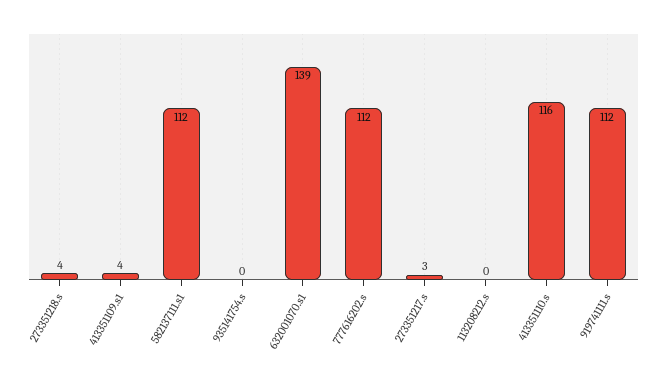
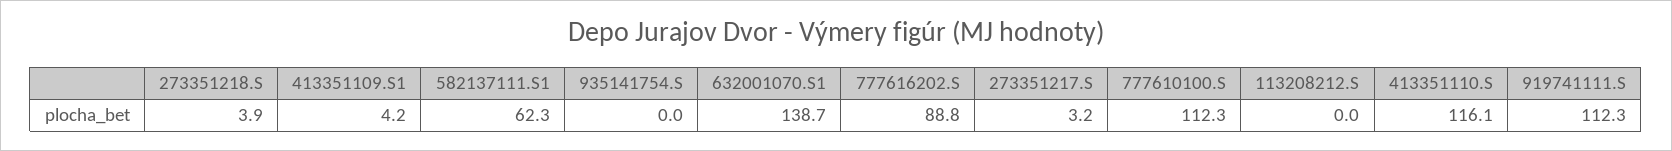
582137111.s1: 112 -> 62.3
777616202.s: 112 -> 88.8
777610100.S: none -> 112.3

